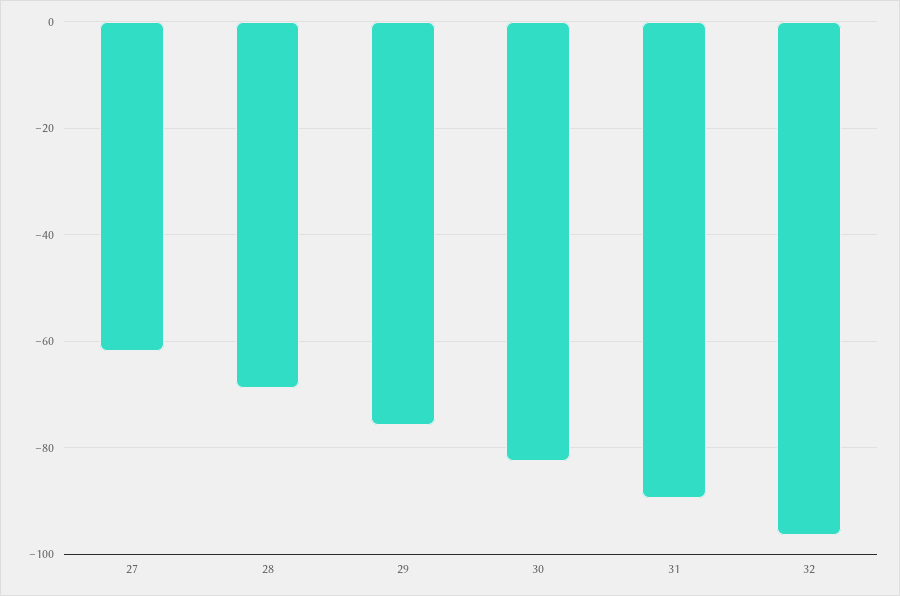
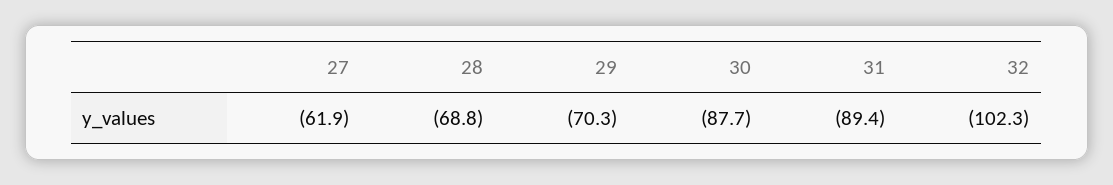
29: -76 -> -70.3
30: -82 -> -87.7
32: -96 -> -102.3

